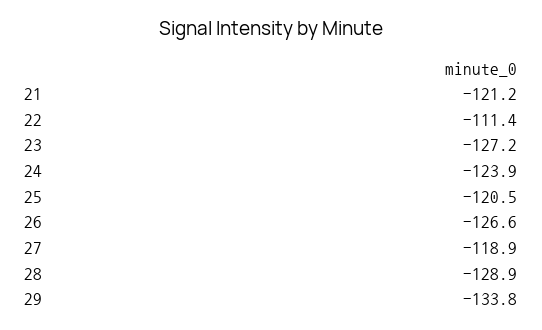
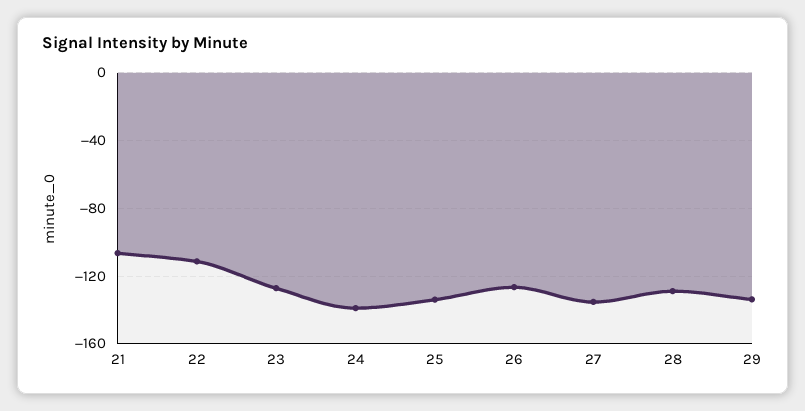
21: -121.2 -> -105
24: -123.9 -> -140
25: -120.5 -> -135
27: -118.9 -> -135

